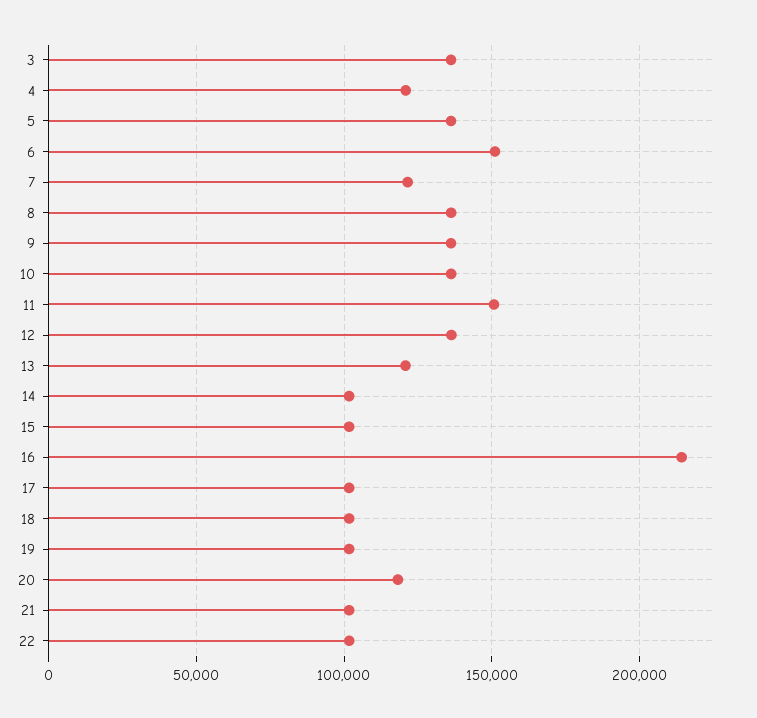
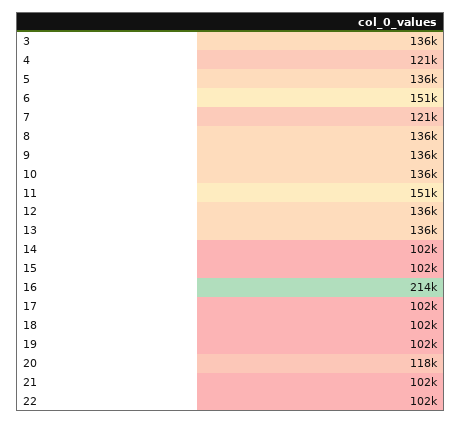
13: 120000 -> 136000

